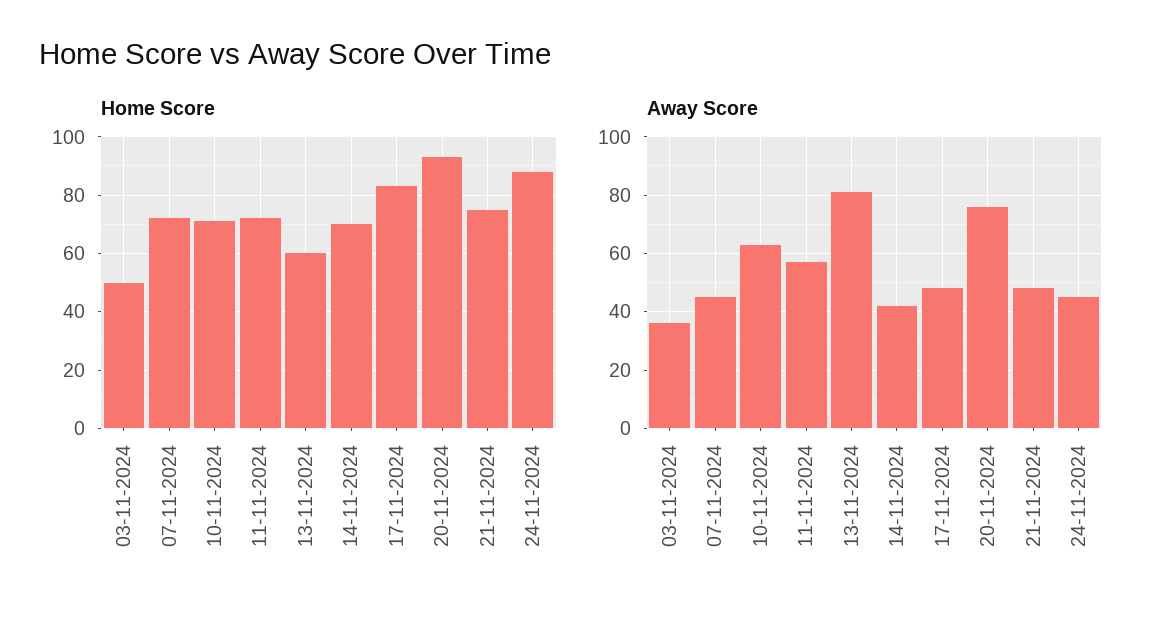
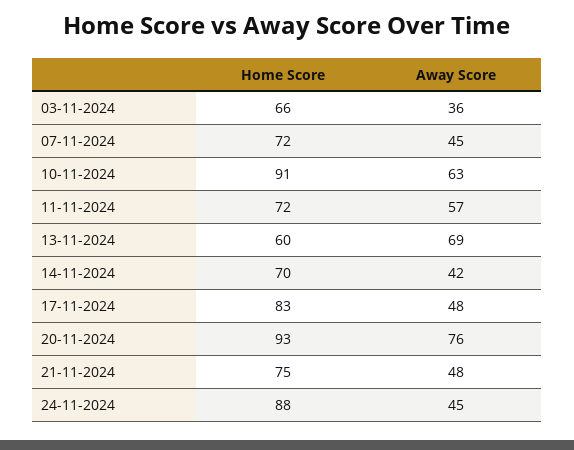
Home Score, 03-11-2024: 50 -> 66
Home Score, 10-11-2024: 70 -> 91
Away Score, 13-11-2024: 80 -> 69

